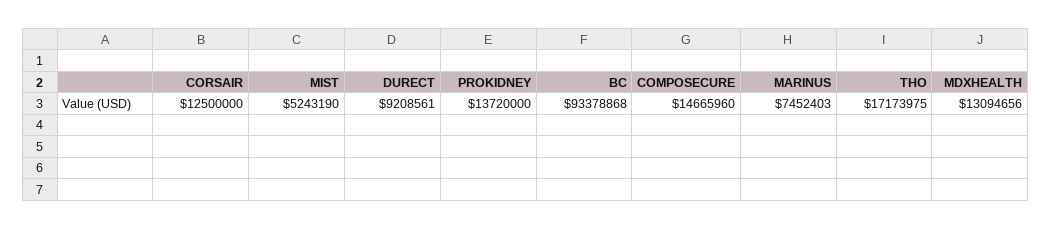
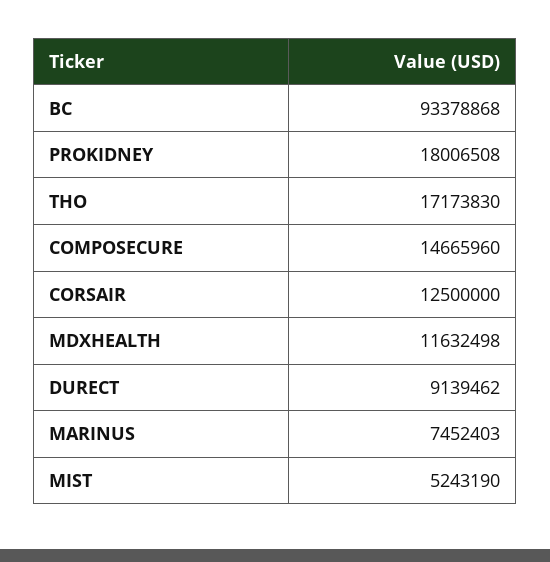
DURECT: 9208561 -> 9139462
PROKIDNEY: 13720000 -> 18006508
THO: 17173975 -> 17173830
MDXHEALTH: 13094656 -> 11632498

